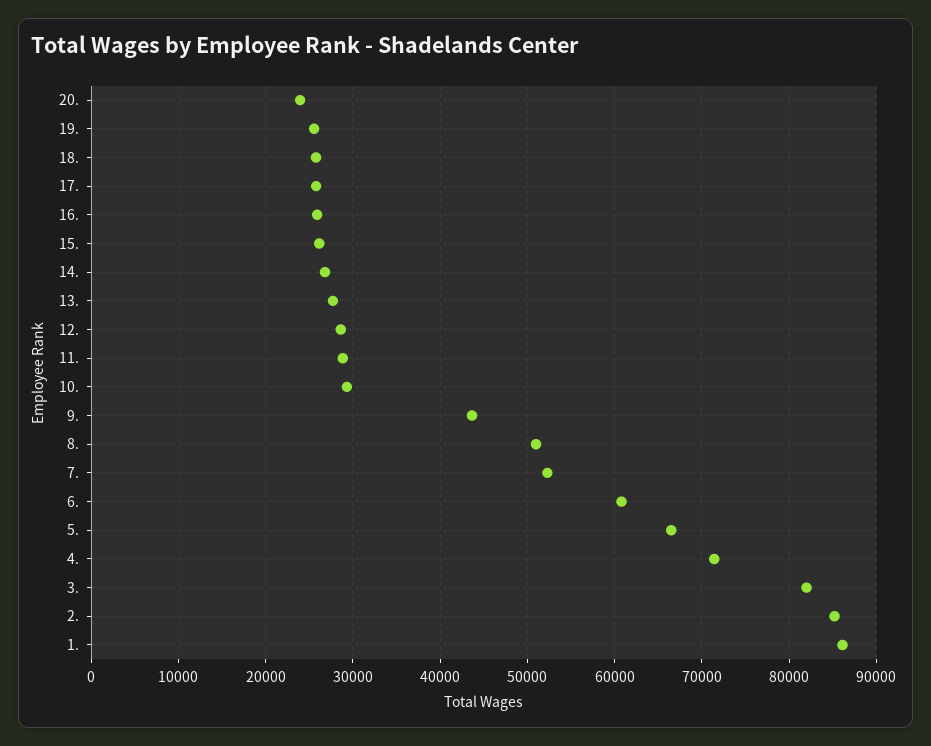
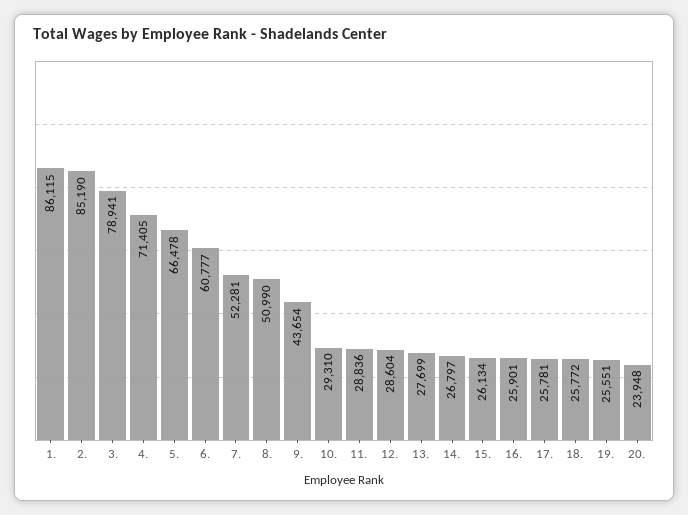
3.: 82000 -> 78941

